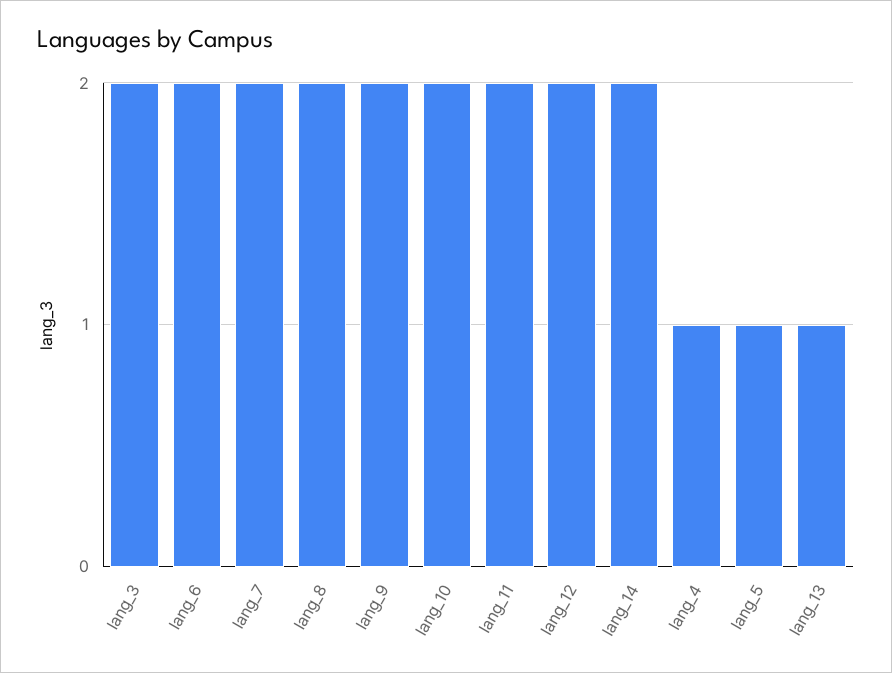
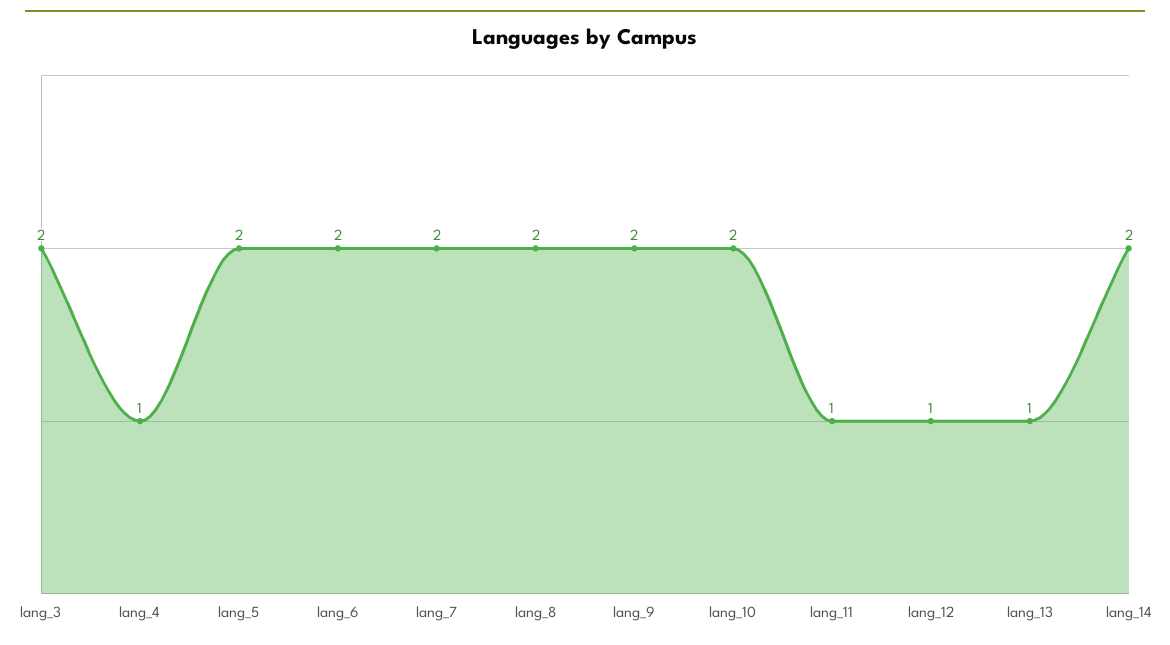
lang_11: 2 -> 1
lang_12: 2 -> 1
lang_5: 1 -> 2

